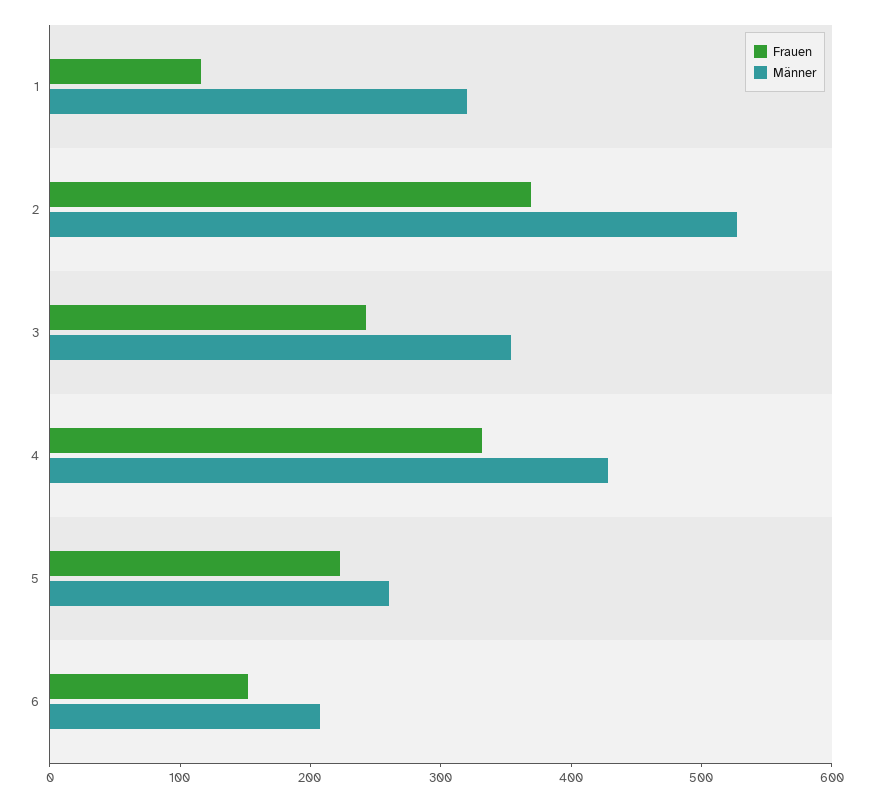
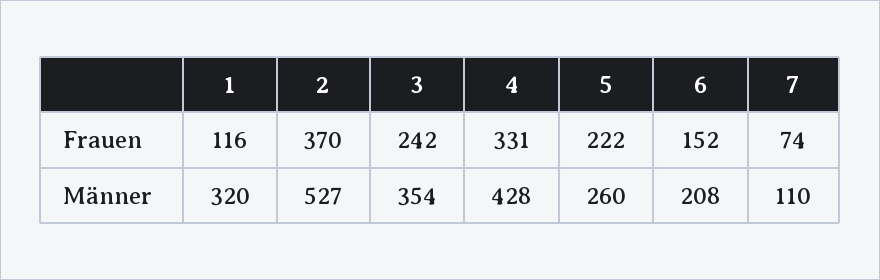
Frauen, 7: none -> 74
Männer, 7: none -> 110

